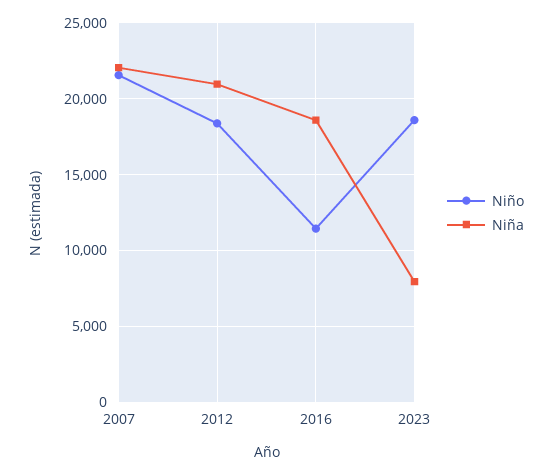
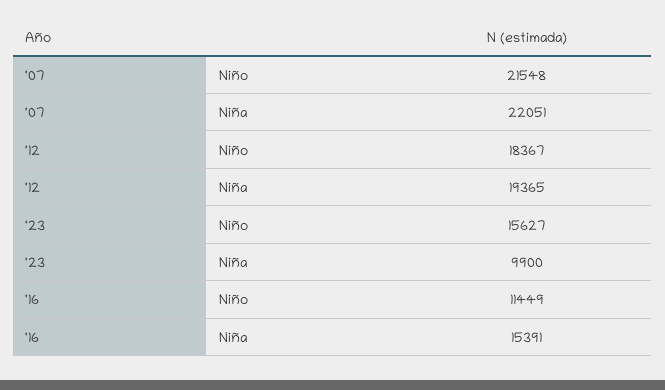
Niña, 2012: 21000 -> 19365
Niña, 2016: 18500 -> 15391
Niño, 2023: 18500 -> 15627
Niña, 2023: 8000 -> 9900

